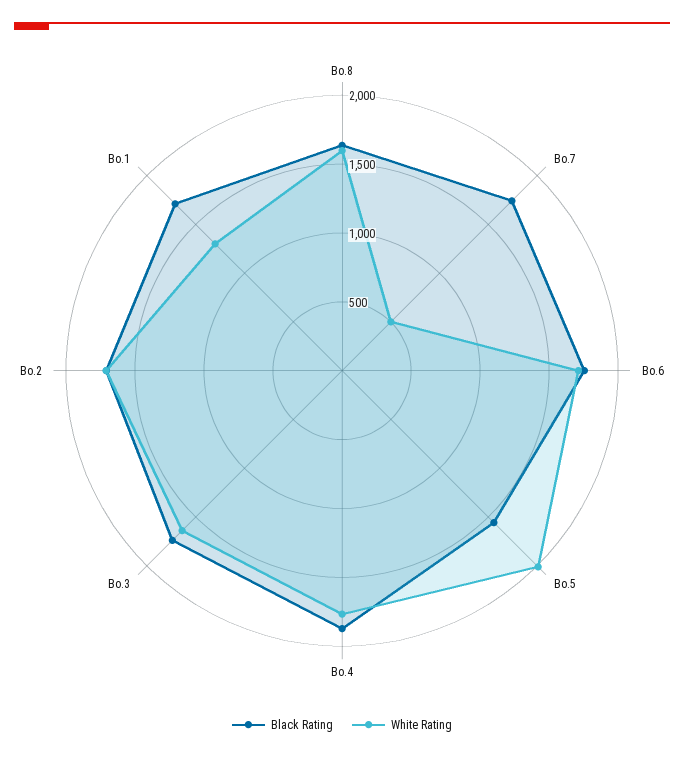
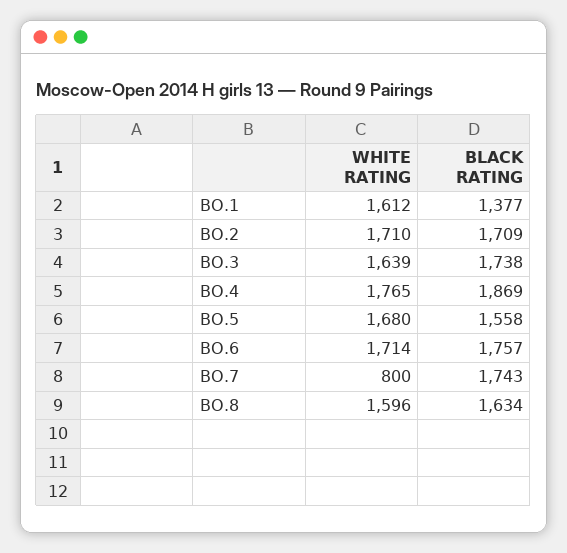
White Rating, Bo.7: 500 -> 800
White Rating, Bo.5: 2000 -> 1680
Black Rating, Bo.1: 1700 -> 1377
White Rating, Bo.1: 1300 -> 1612

